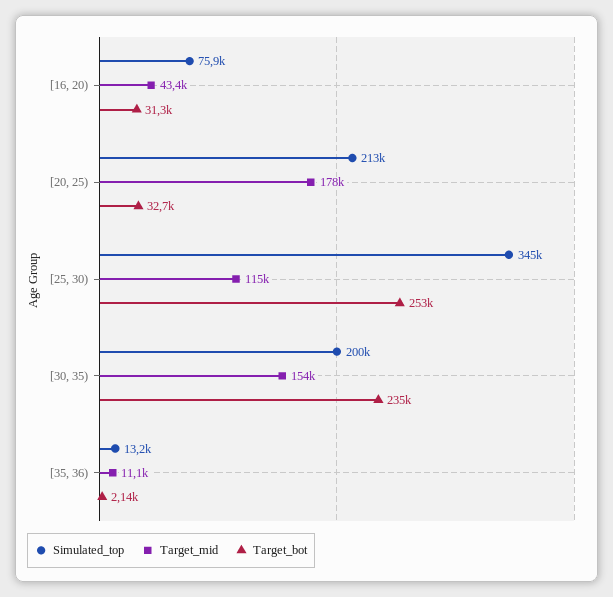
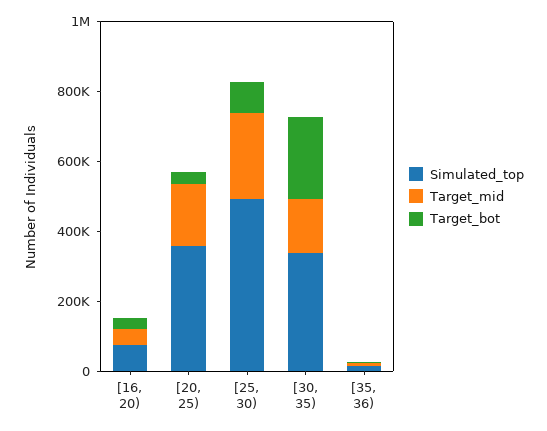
Simulated_top, [20, 25): 213000 -> 350000
Simulated_top, [25, 30): 345000 -> 500000
Target_mid, [25, 30): 115000 -> 250000
Target_bot, [25, 30): 253000 -> 100000
Simulated_top, [30, 35): 200000 -> 350000

